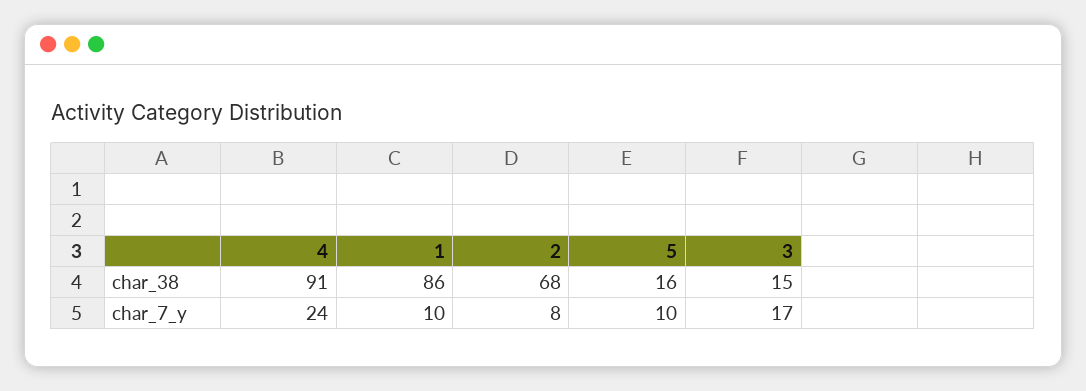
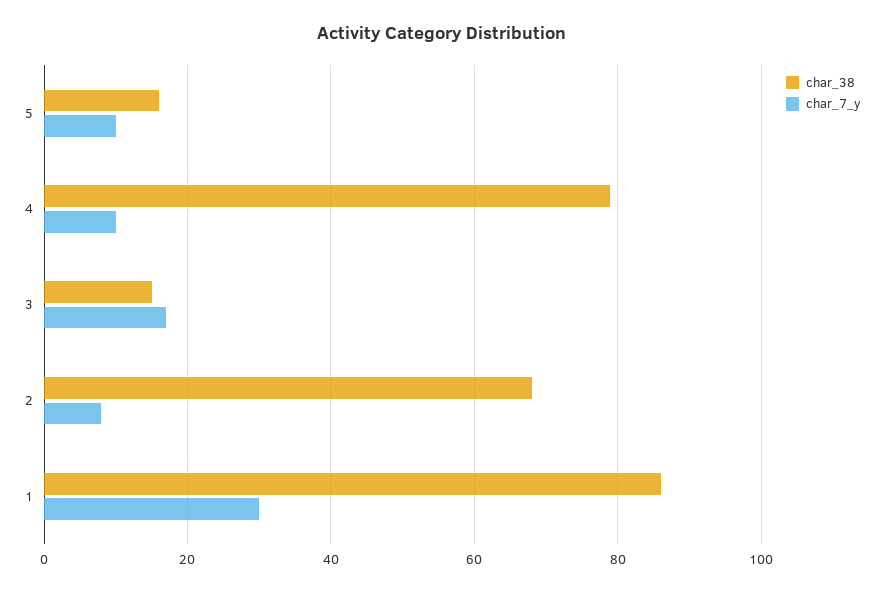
char_38, 4: 91 -> 80
char_7_y, 4: 24 -> 10
char_7_y, 1: 10 -> 30

